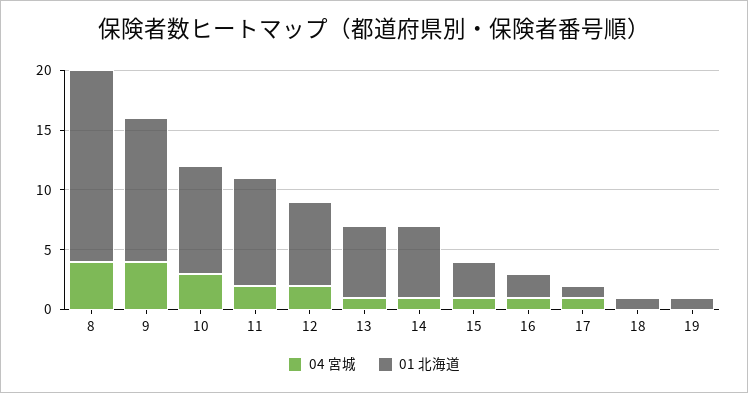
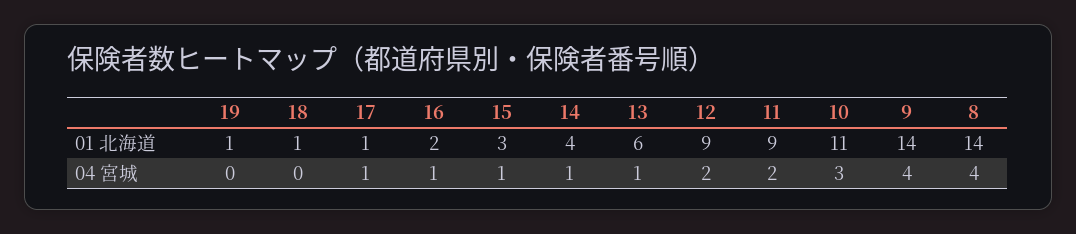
01 北海道, 8: 16 -> 14
01 北海道, 9: 12 -> 14
01 北海道, 10: 9 -> 11
01 北海道, 12: 7 -> 9
01 北海道, 14: 6 -> 4

